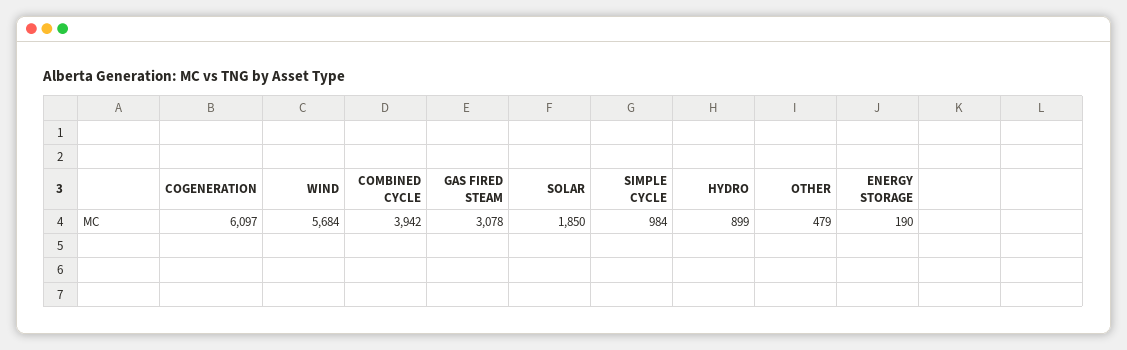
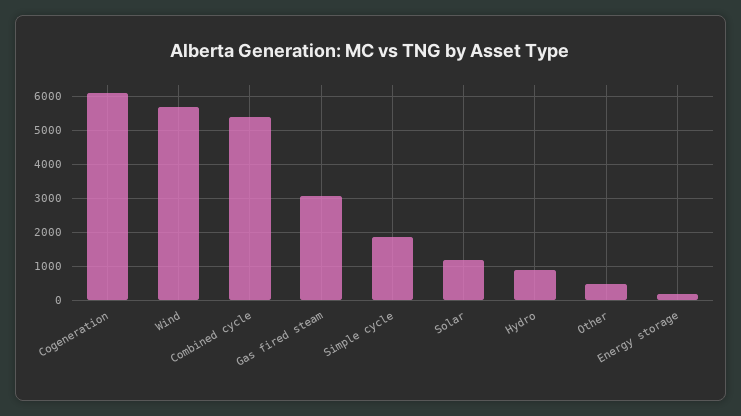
COMBINED CYCLE: 3942 -> 5400
SOLAR: 1850 -> 1200
SIMPLE CYCLE: 984 -> 1800

